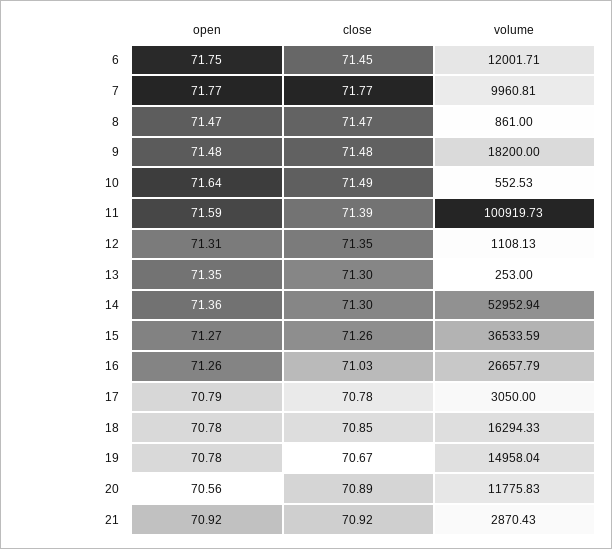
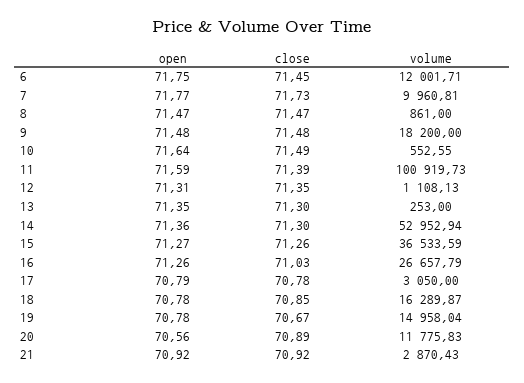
close, 7: 71.77 -> 71.73
volume, 10: 552.53 -> 552.55
volume, 18: 16294.33 -> 16289.87

